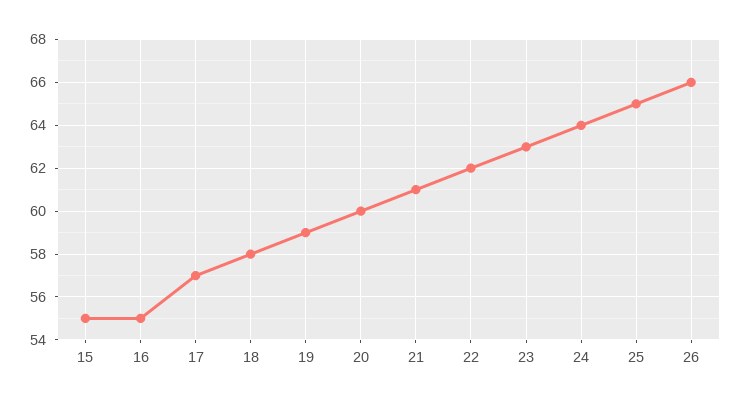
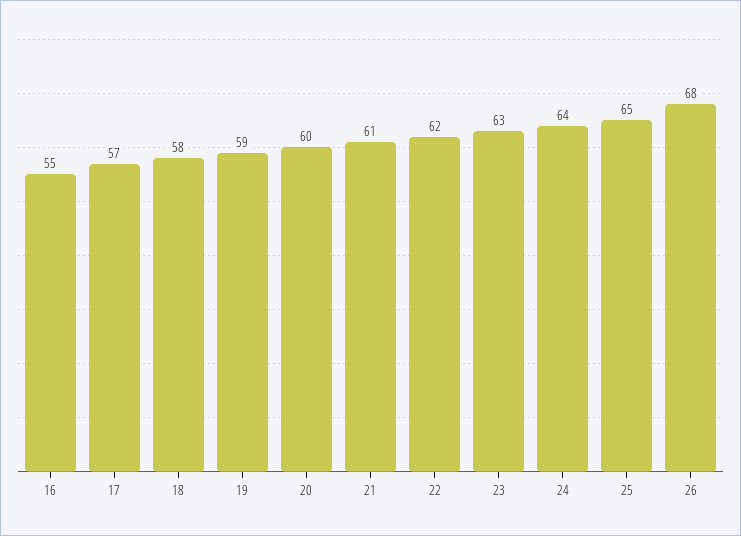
15: 55 -> none
26: 66 -> 68

